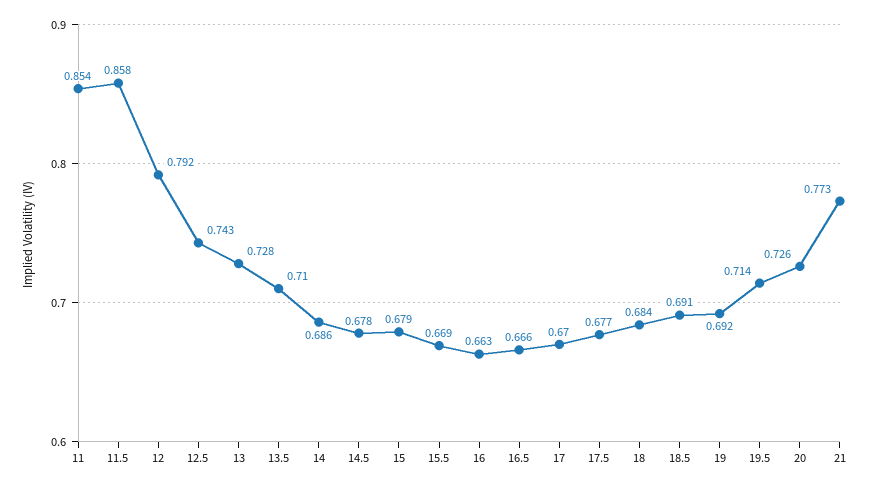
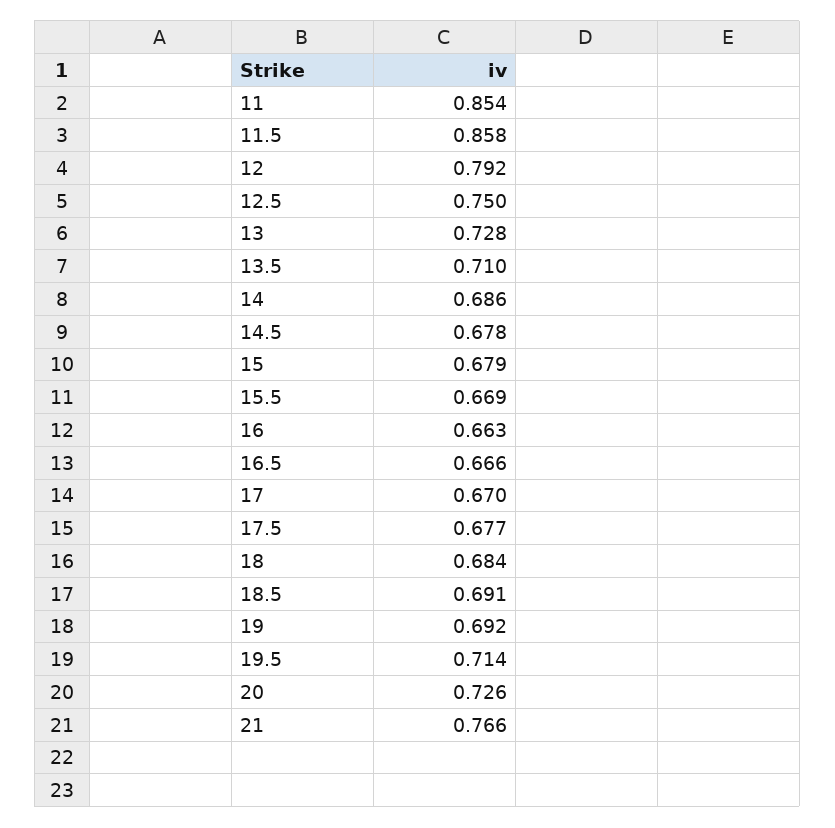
12.5: 0.743 -> 0.75
21: 0.773 -> 0.766

